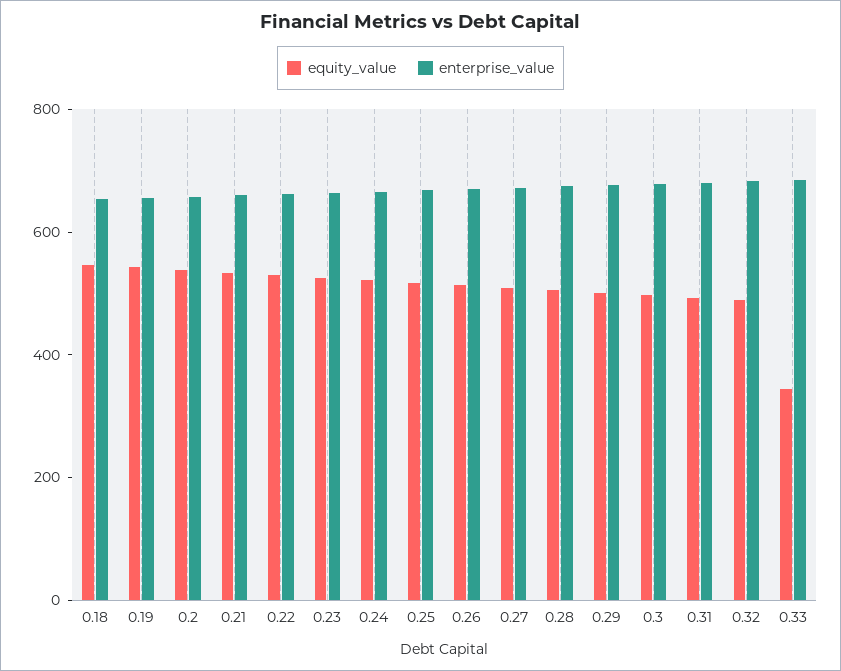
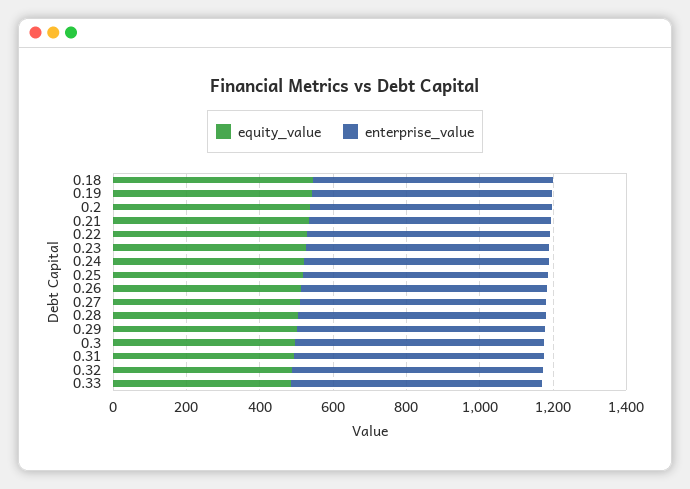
equity_value, 0.33: 350 -> 500

